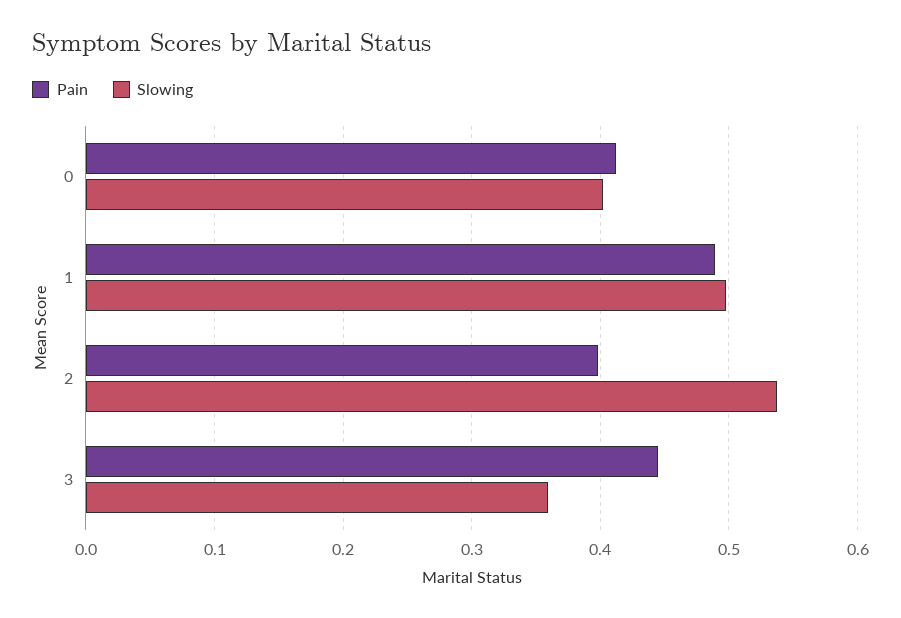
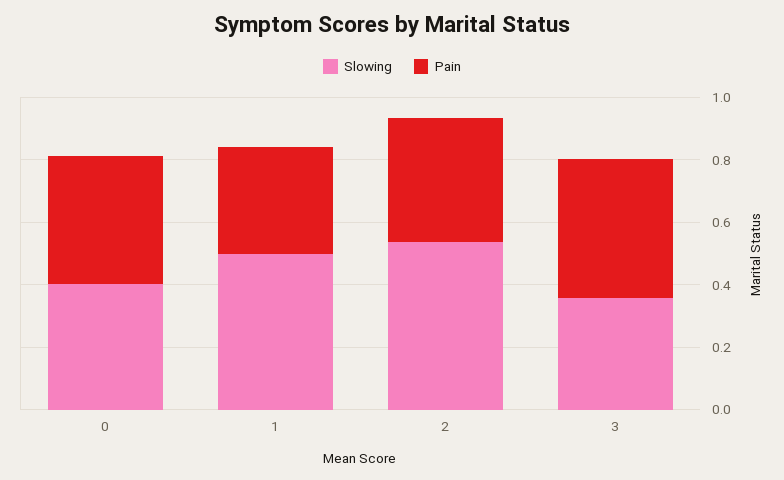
Pain, 1: 0.49 -> 0.35

